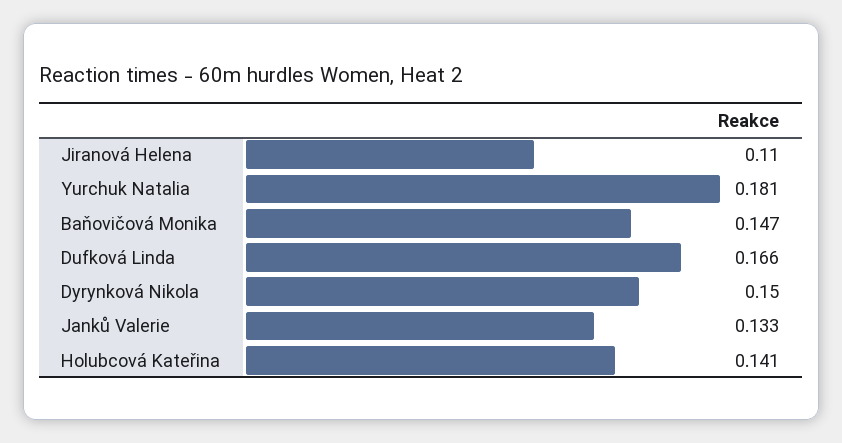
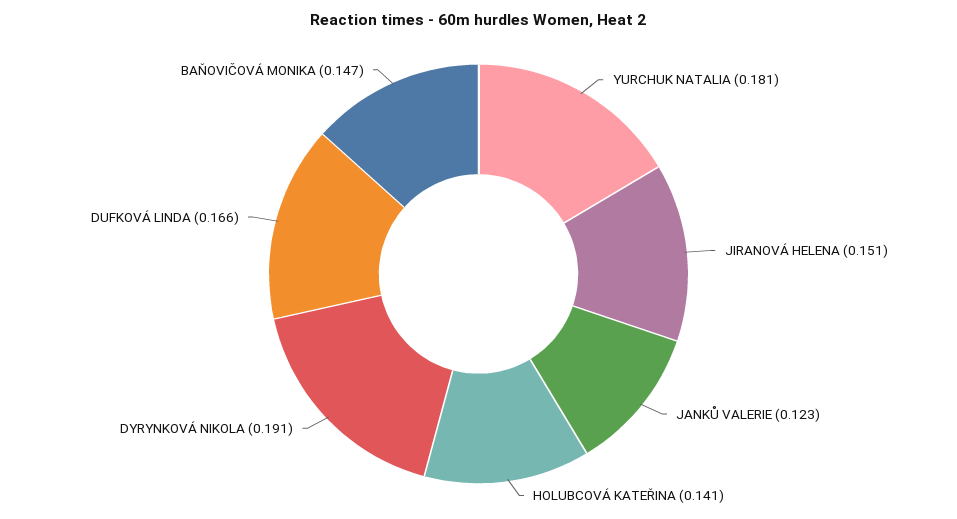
Jiranová Helena: 0.11 -> 0.151
Dyrynková Nikola: 0.15 -> 0.191
Janků Valerie: 0.133 -> 0.123

